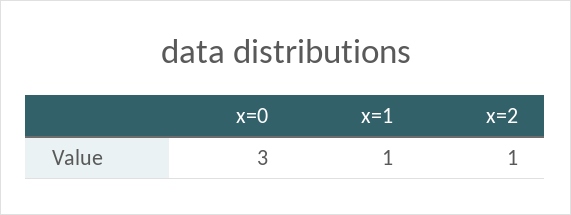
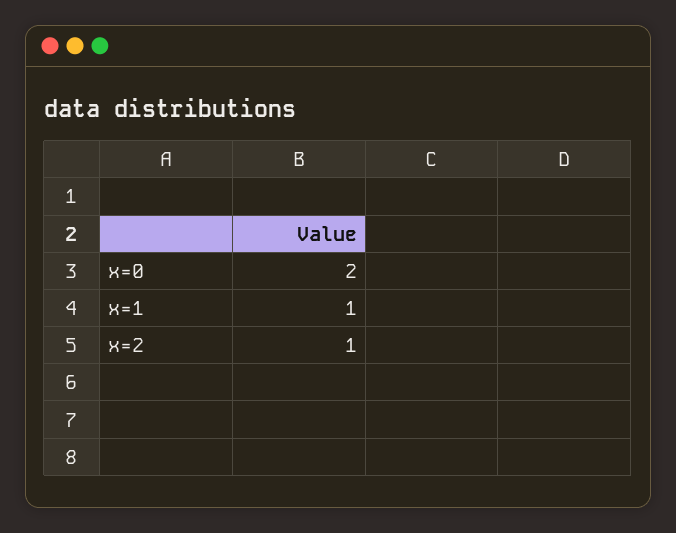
x=0: 3 -> 2

